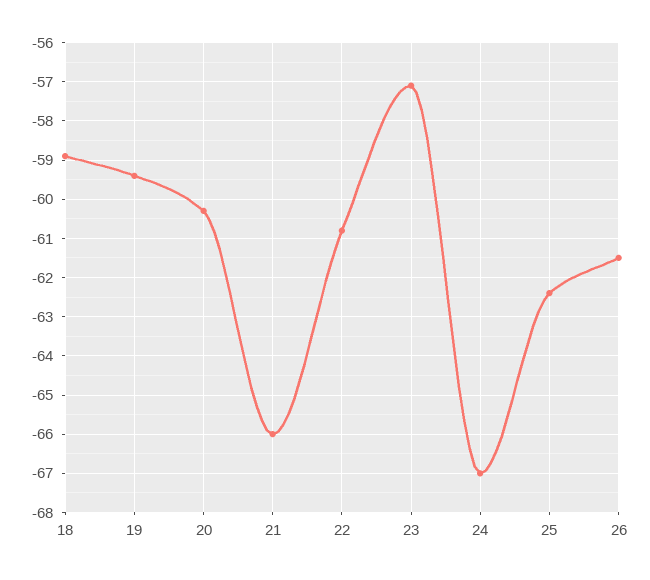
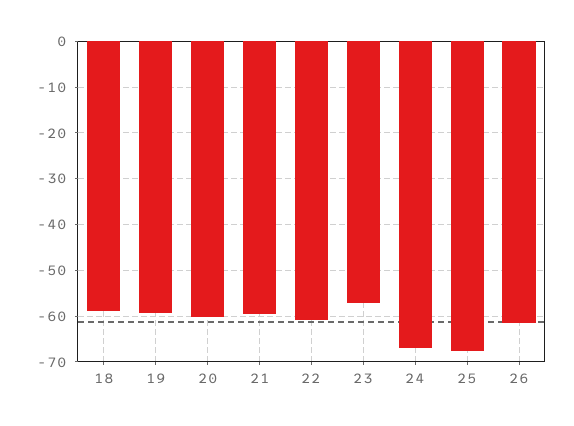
21: -66 -> -60
25: -62.5 -> -68

